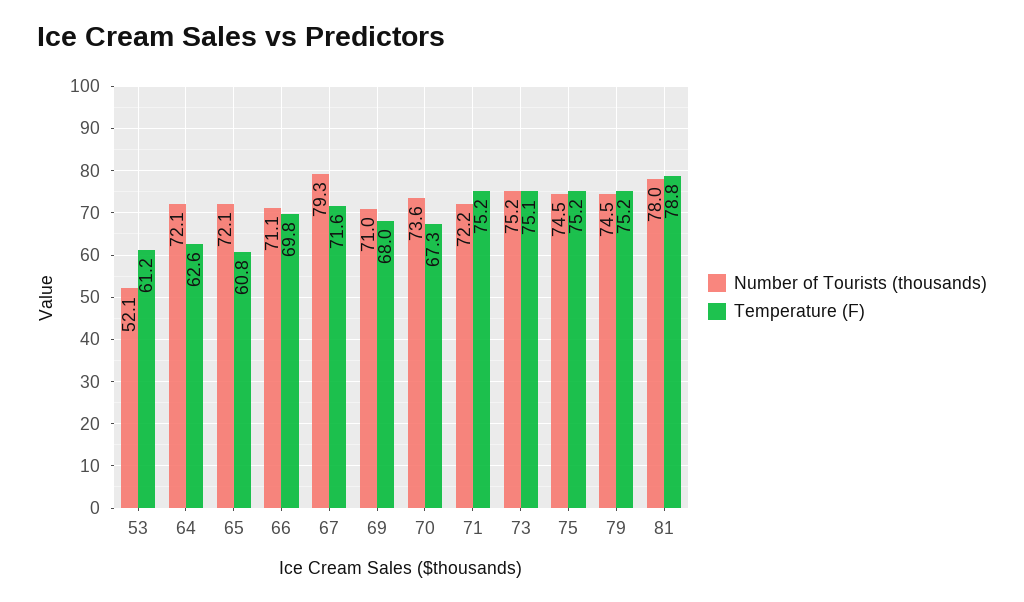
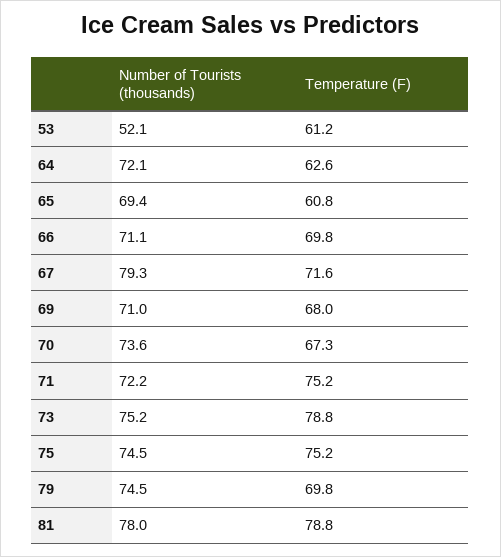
Number of Tourists (thousands), 65: 72.1 -> 69.4
Temperature (F), 73: 75.1 -> 78.8
Temperature (F), 79: 75.2 -> 69.8

